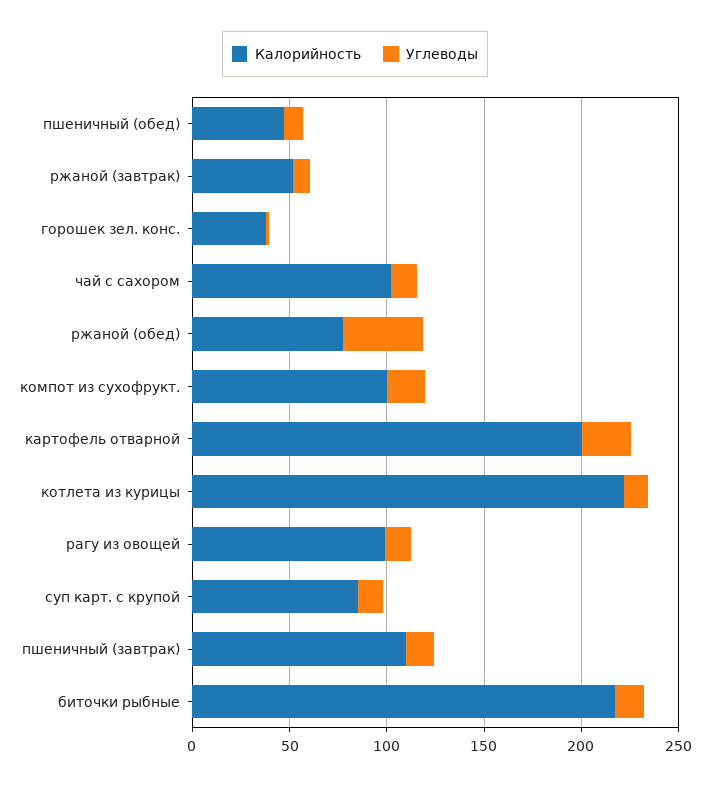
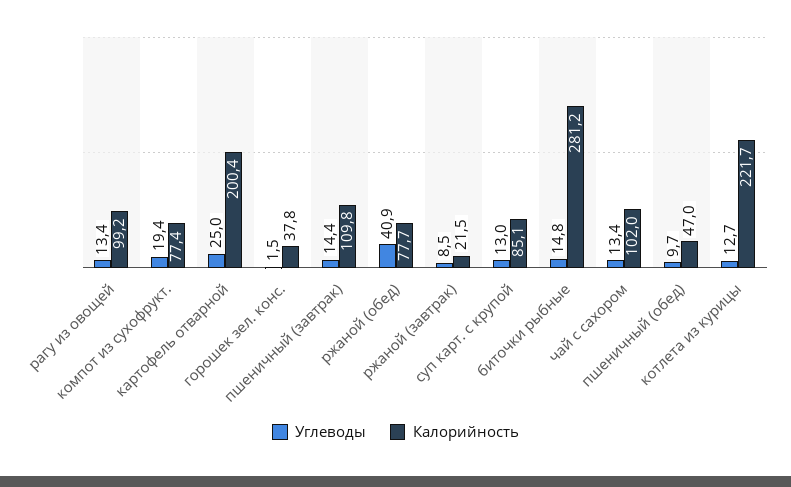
Калорийность, ржаной (завтрак): 50 -> 21.5
Калорийность, компот из сухофрукт.: 100 -> 77.4
Калорийность, биточки рыбные: 220 -> 281.2

